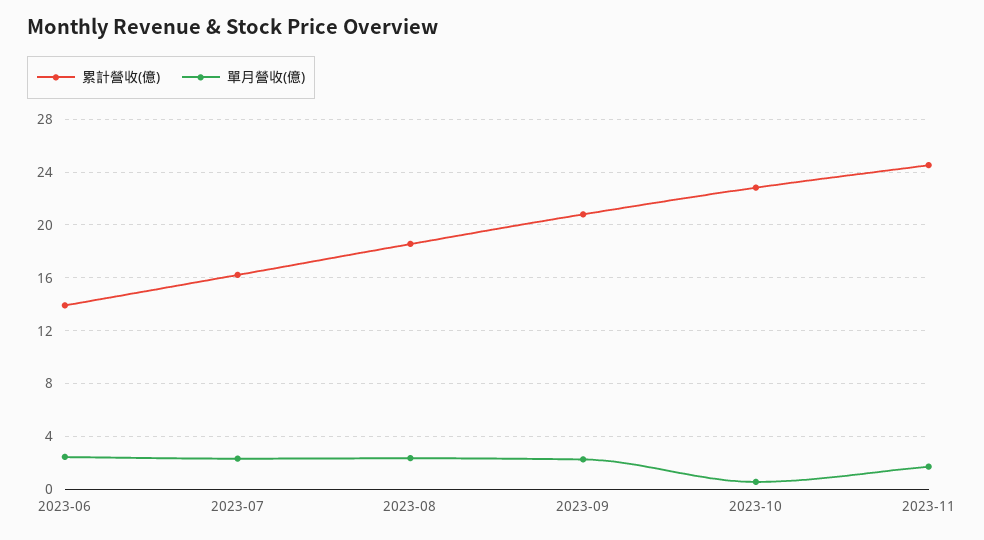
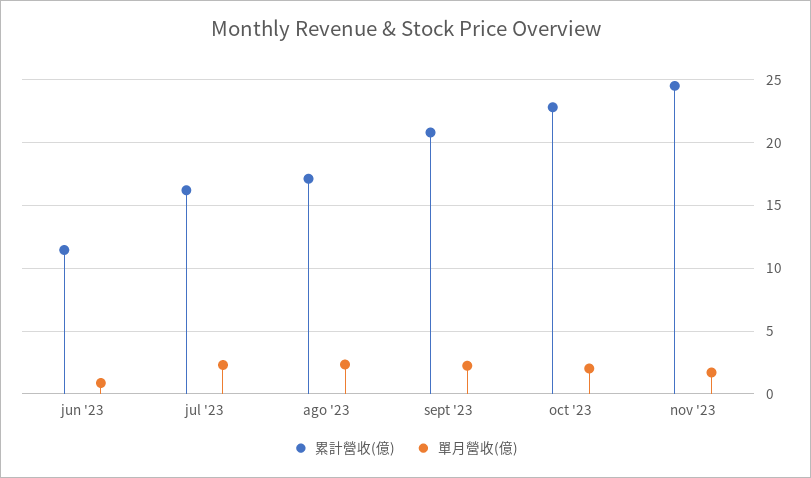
累計營收(億), 2023-06: 14 -> 11.5
單月營收(億), 2023-06: 2.5 -> 1
累計營收(億), 2023-08: 18.5 -> 17
單月營收(億), 2023-10: 0.5 -> 2

